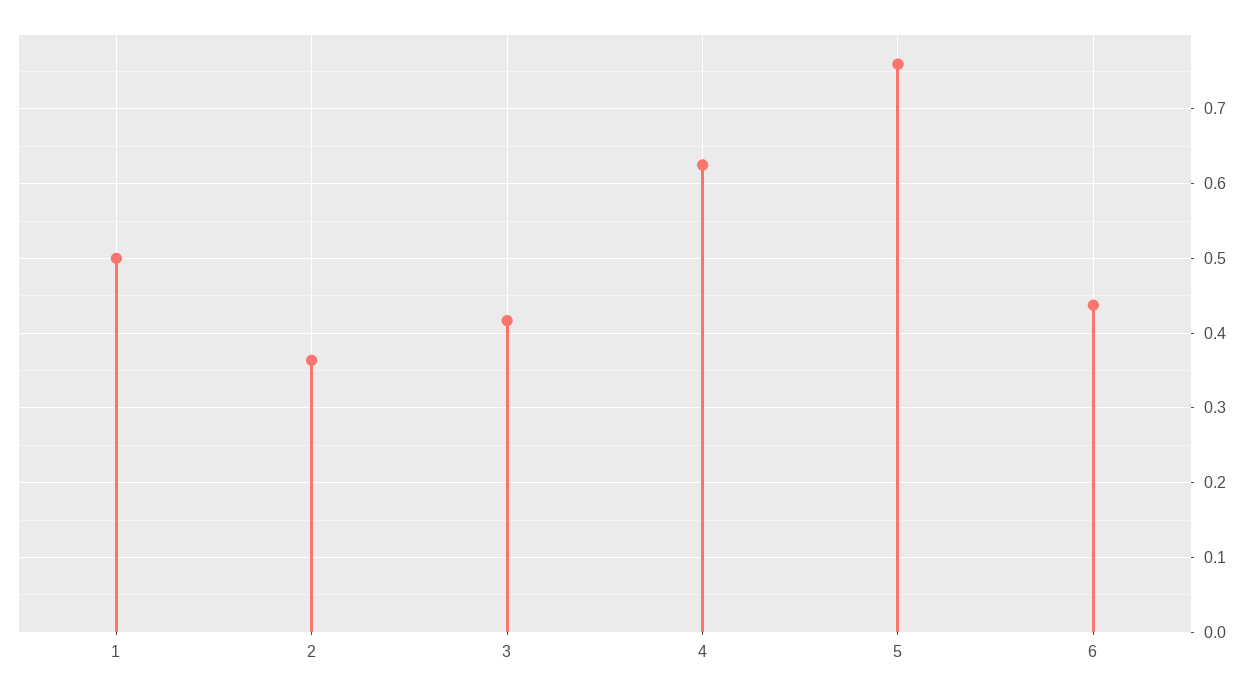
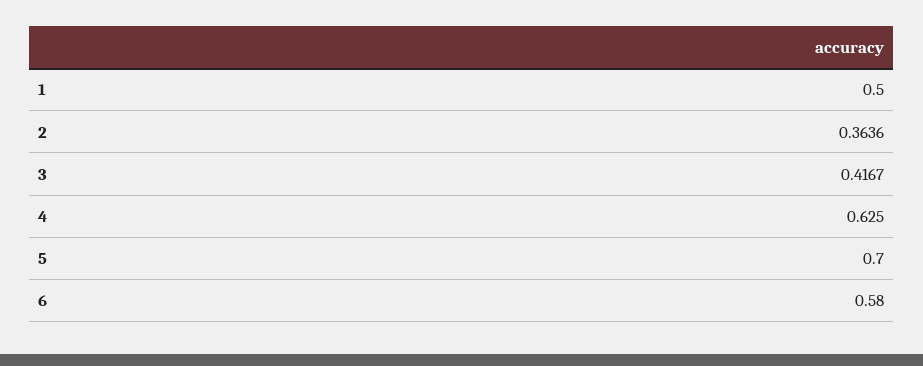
5: 0.76 -> 0.7
6: 0.44 -> 0.58

